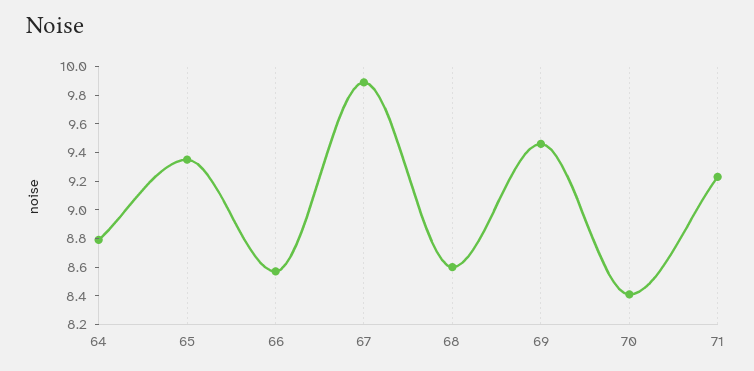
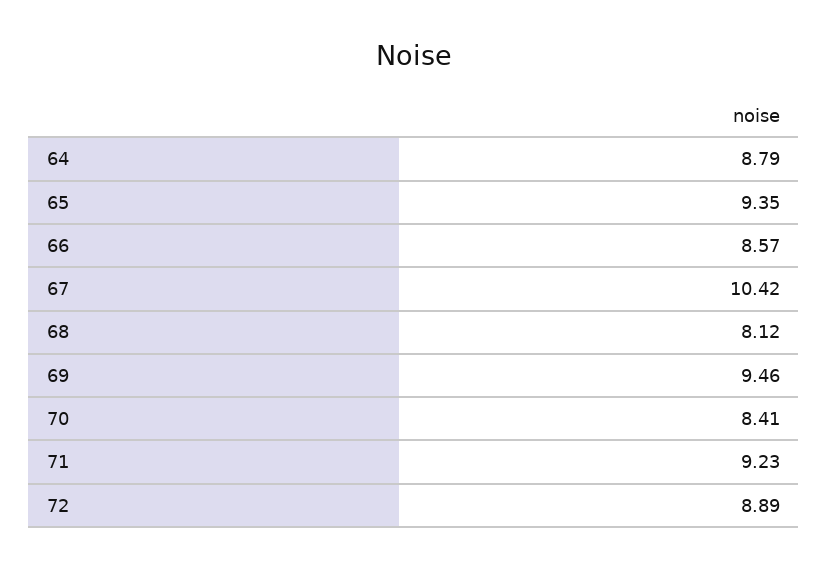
67: 9.9 -> 10.42
68: 8.6 -> 8.12
72: none -> 8.89

